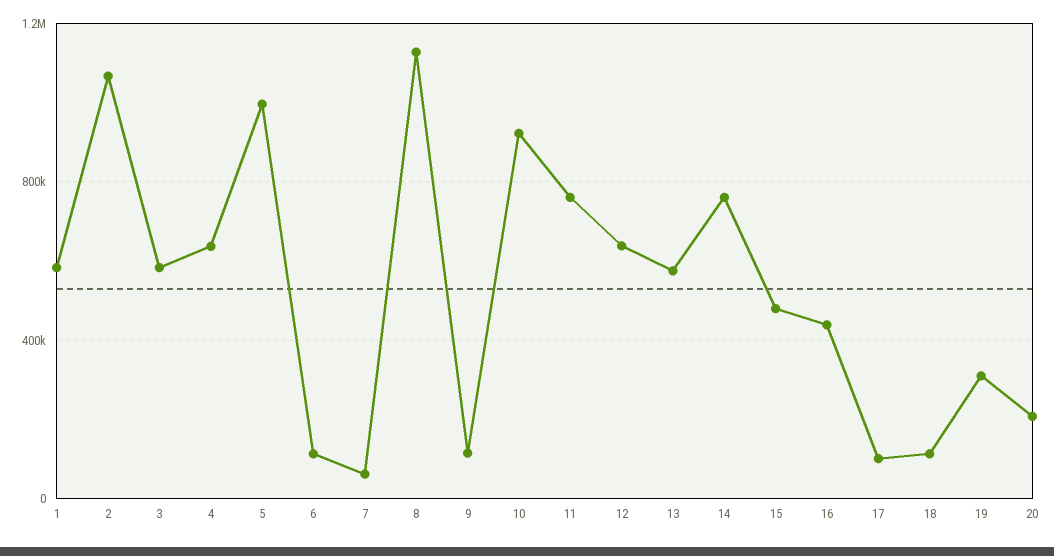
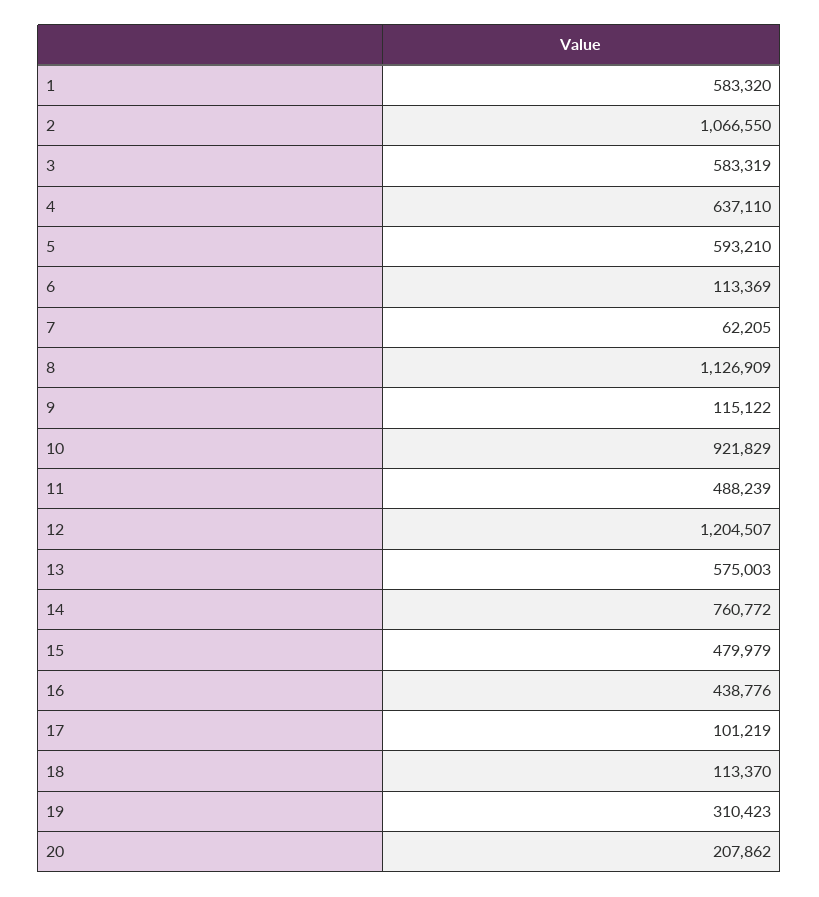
5: 1000000 -> 593210
11: 750000 -> 488239
12: 650000 -> 1204507

